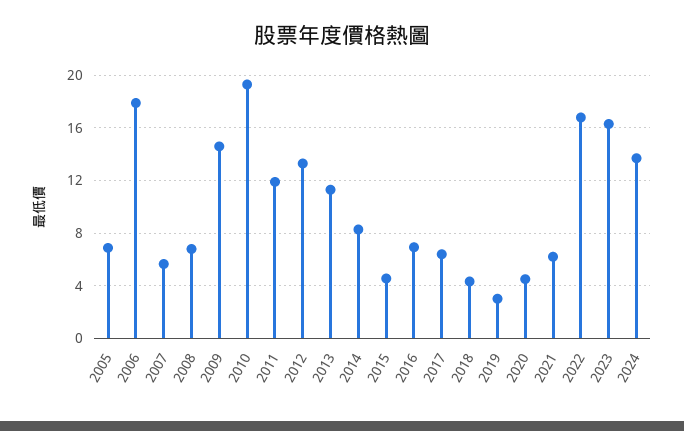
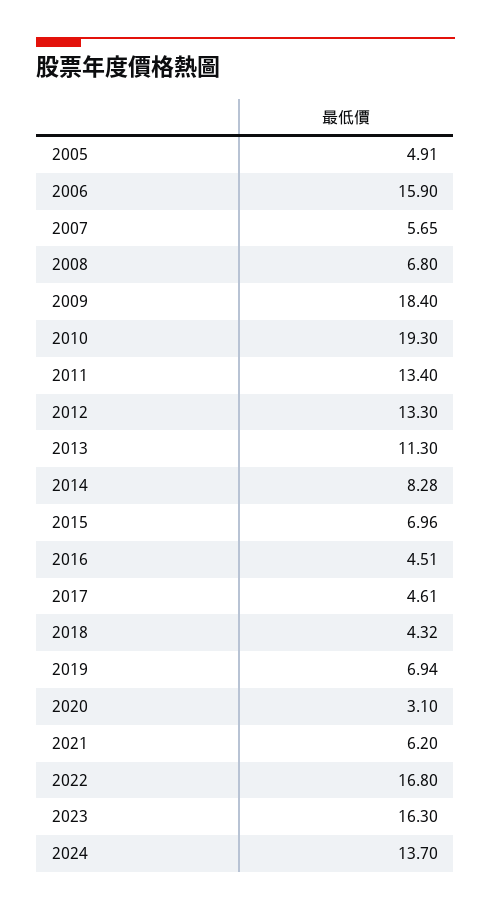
2005: 7 -> 4.91
2006: 18 -> 15.9
2009: 14.5 -> 18.4
2011: 12 -> 13.4
2015: 4.5 -> 6.96
2016: 7 -> 4.51
2017: 6.5 -> 4.61
2019: 3 -> 6.94
2020: 4.5 -> 3.1

